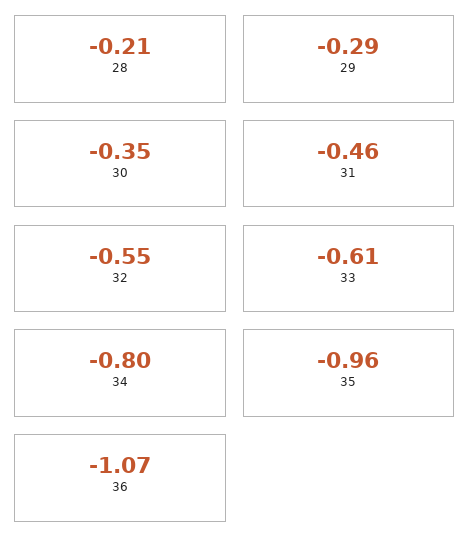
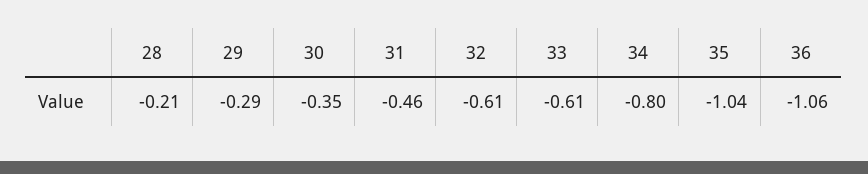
32: -0.55 -> -0.61
35: -0.96 -> -1.04
36: -1.07 -> -1.06

